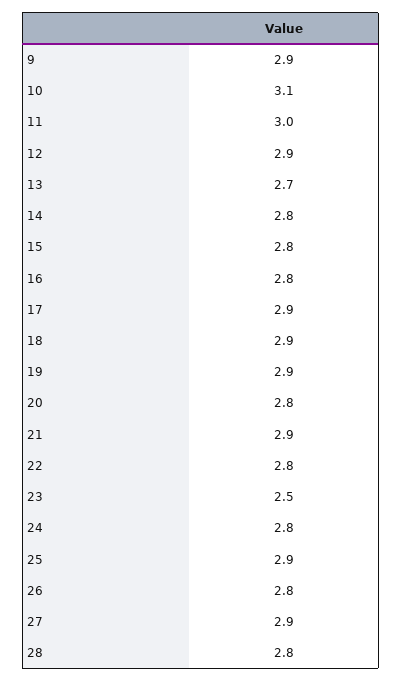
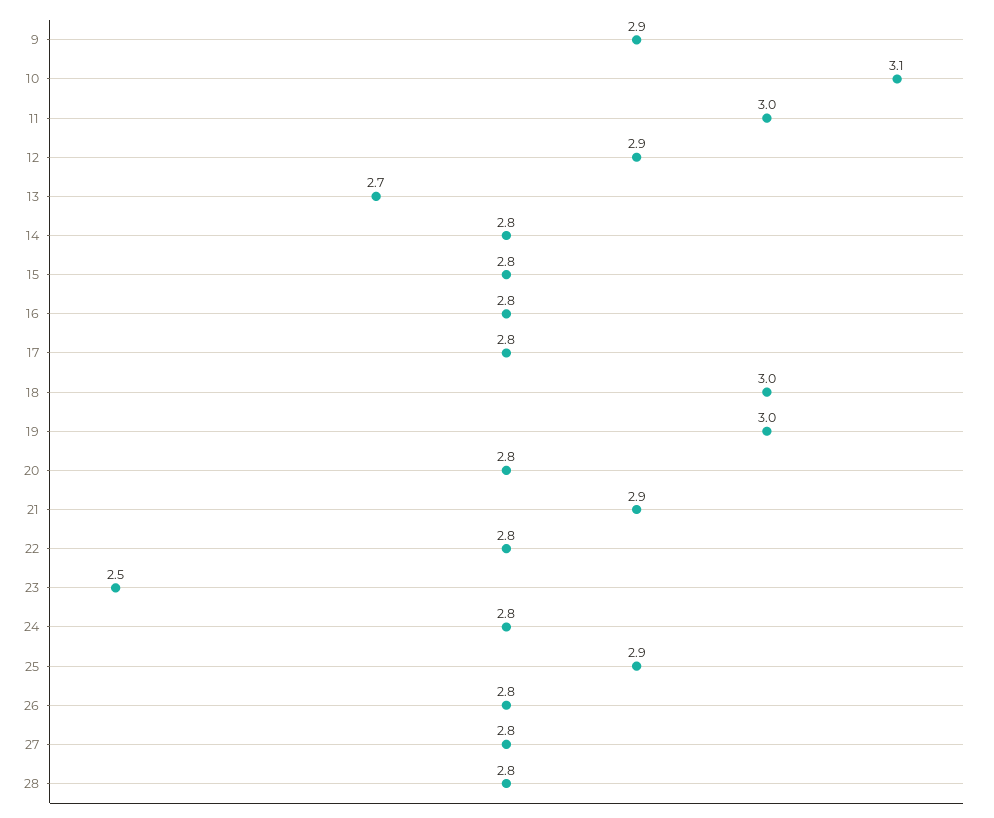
17: 2.9 -> 2.8
18: 2.9 -> 3
19: 2.9 -> 3
27: 2.9 -> 2.8

